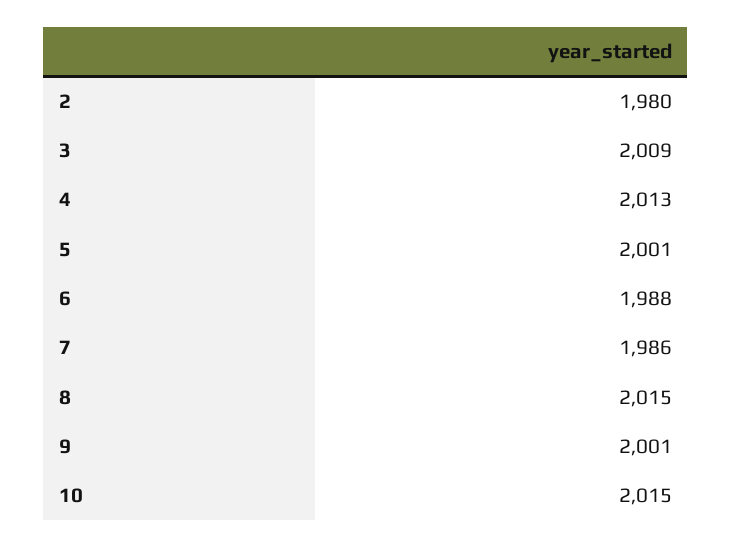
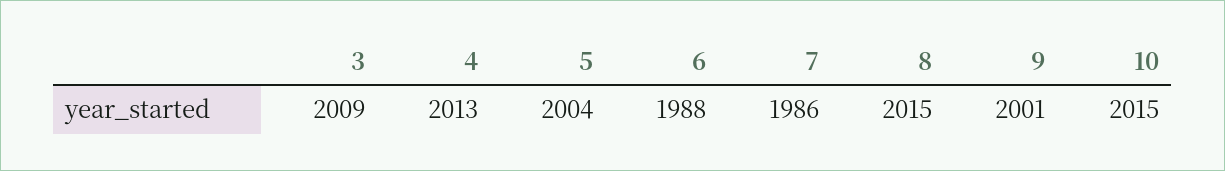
2: 1980 -> none
5: 2001 -> 2004

